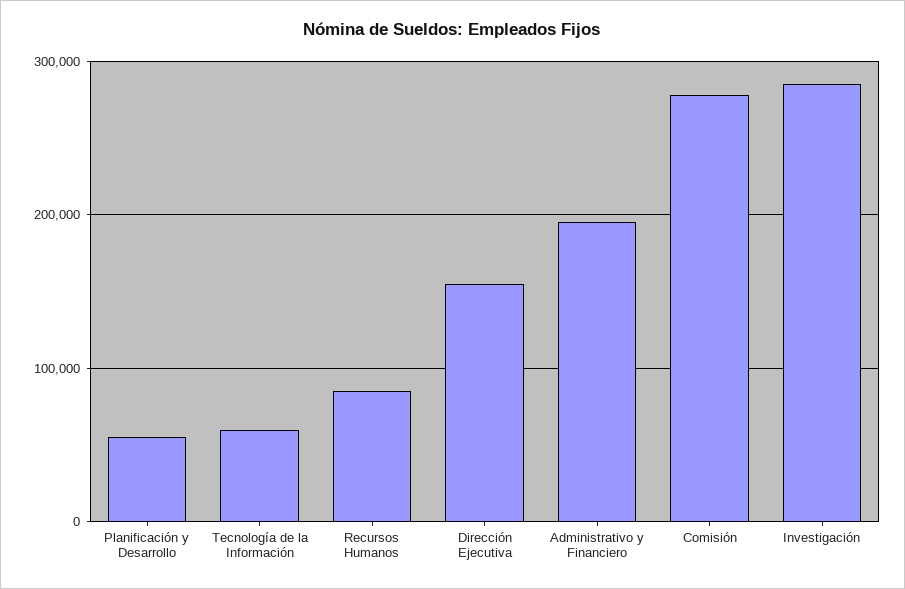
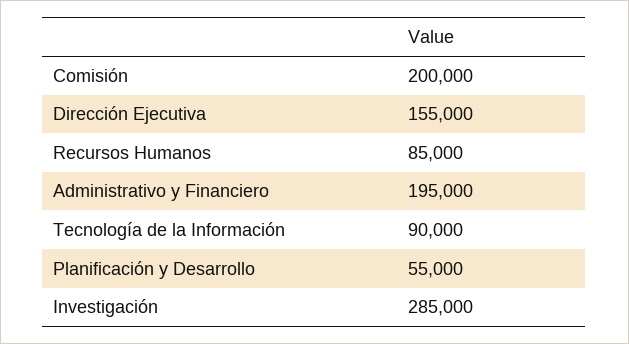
Tecnología de la Información: 60000 -> 90000
Comisión: 280000 -> 200000

